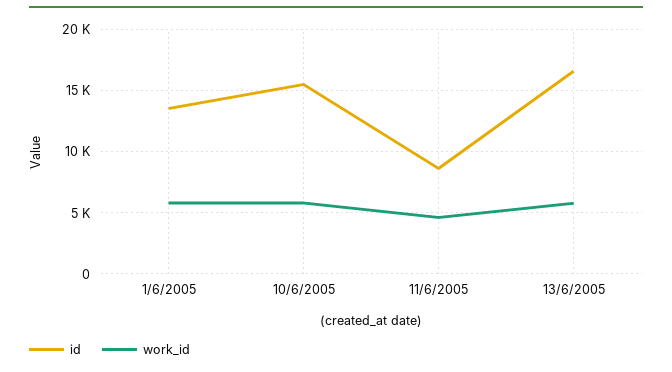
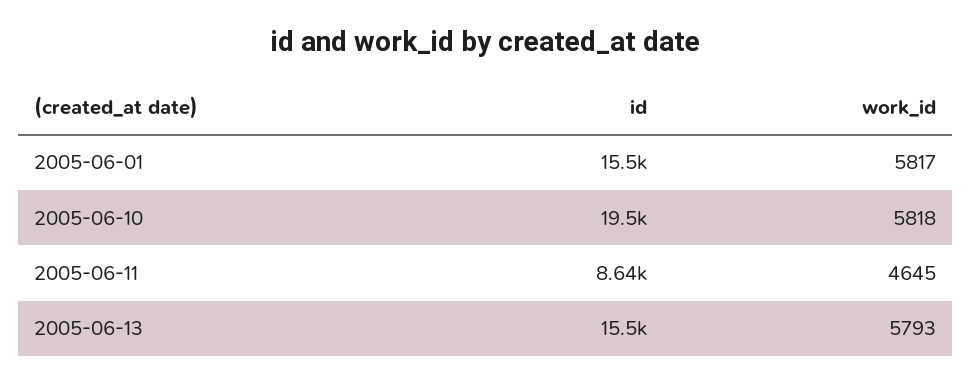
id, 1/6/2005: 13500 -> 15500
id, 10/6/2005: 15500 -> 19500
id, 13/6/2005: 16500 -> 15500

